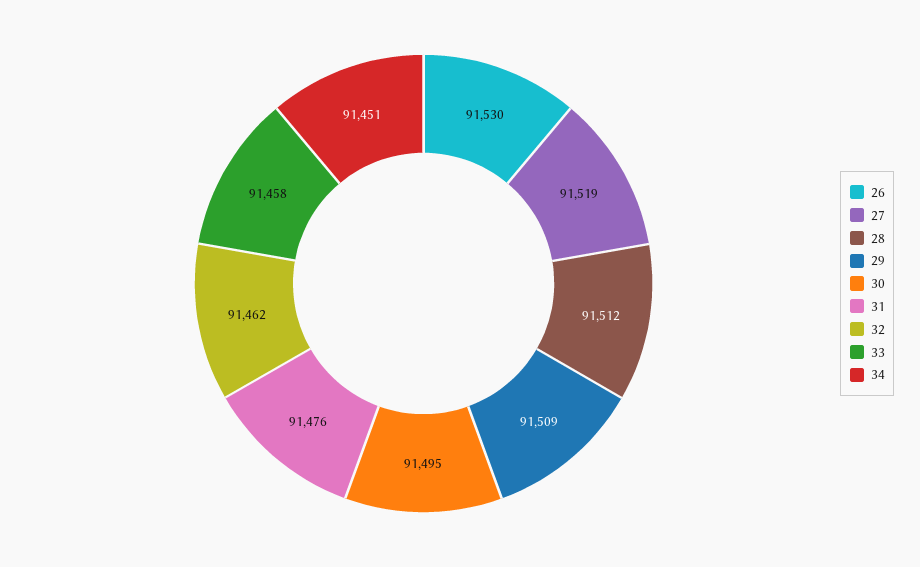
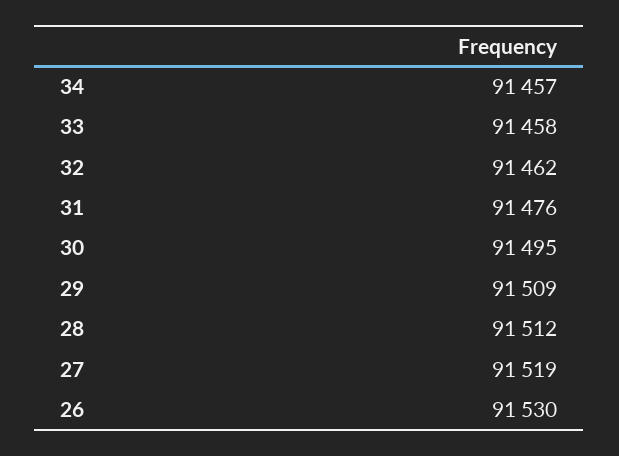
34: 91451 -> 91457

